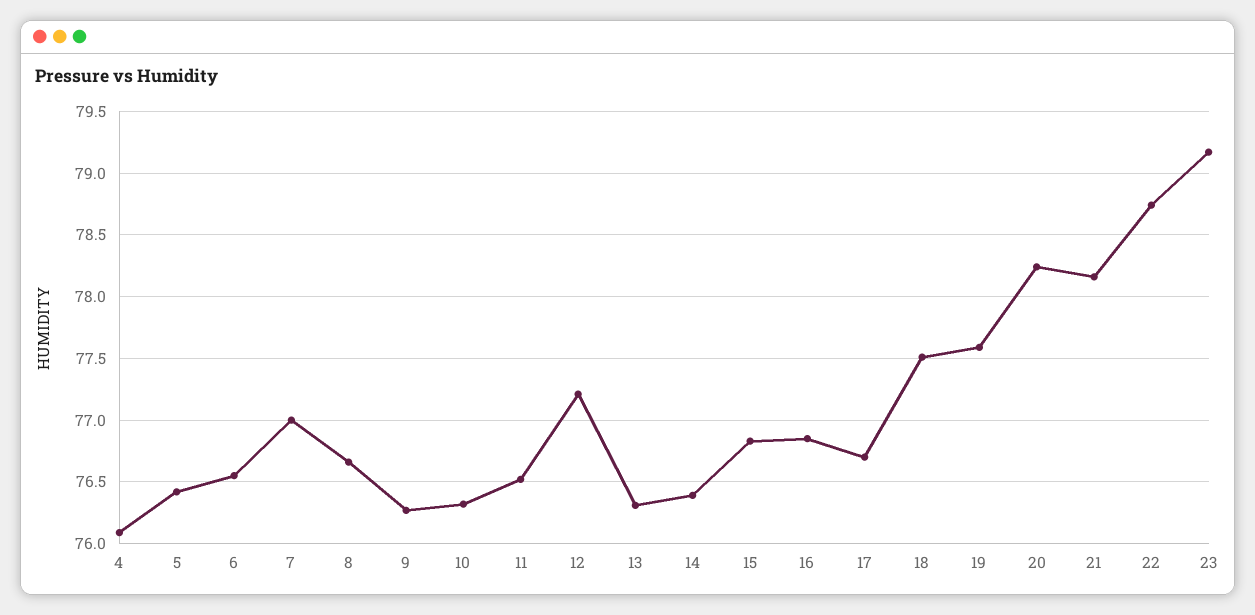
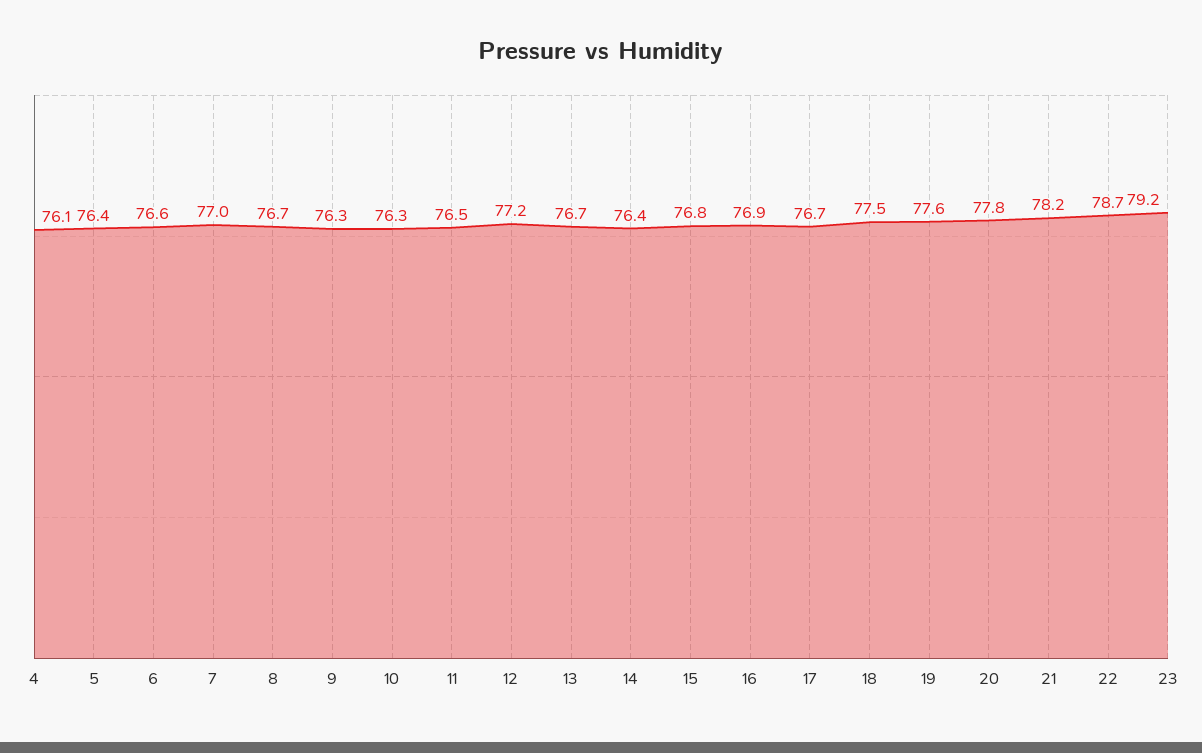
13: 76.3 -> 76.7
20: 78.25 -> 77.8

